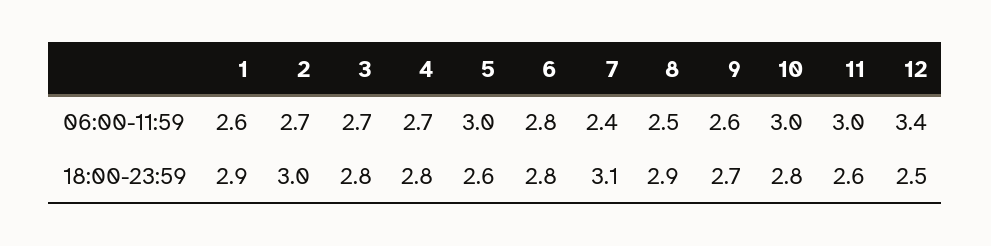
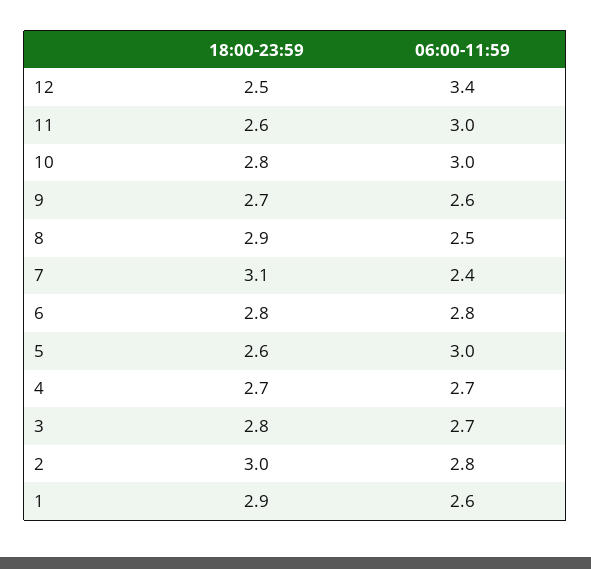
2, 06:00-11:59: 2.7 -> 2.8
4, 18:00-23:59: 2.8 -> 2.7

